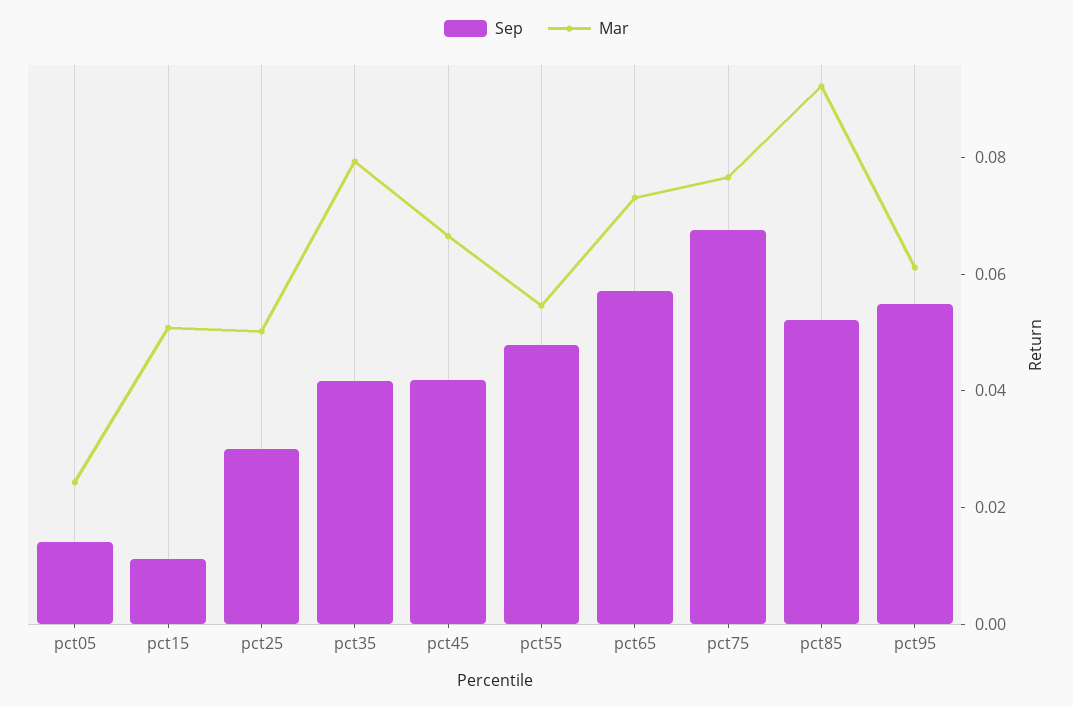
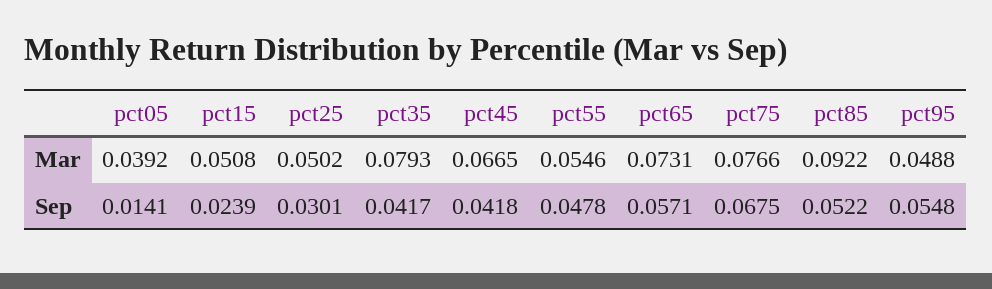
Mar, pct05: 0.025 -> 0.0392
Sep, pct15: 0.01 -> 0.0239
Mar, pct95: 0.06 -> 0.0488

